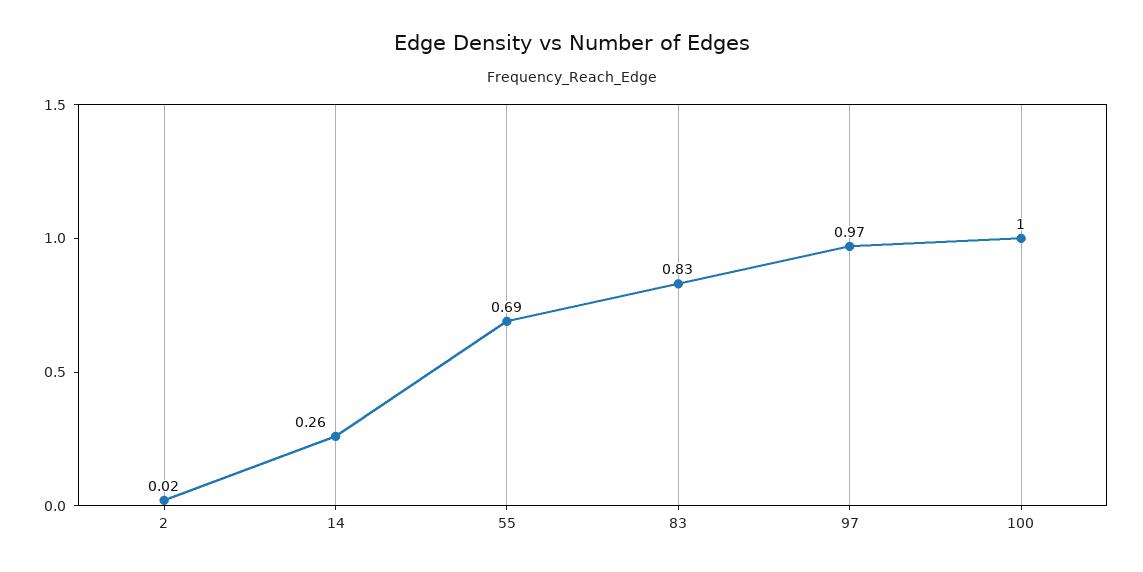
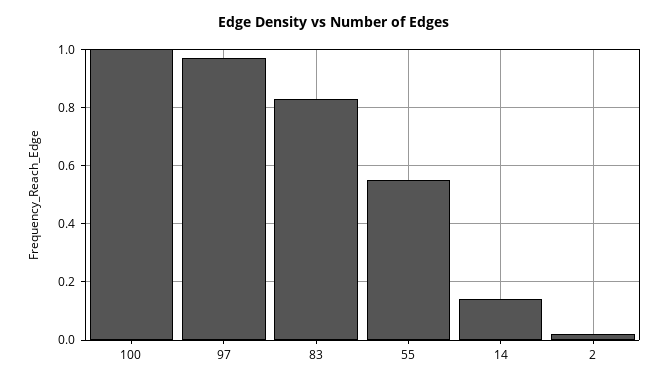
14: 0.26 -> 0.15
55: 0.69 -> 0.55

